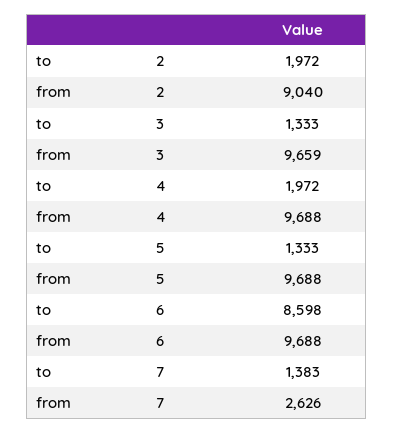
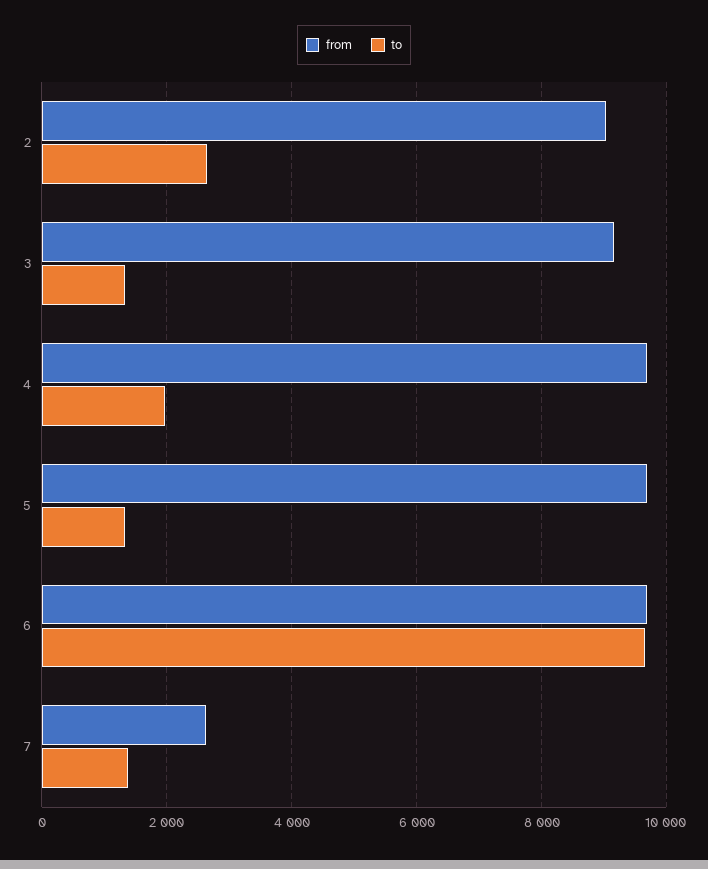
to, 2: 1972 -> 2600
from, 3: 9659 -> 9200
to, 6: 8598 -> 9600

